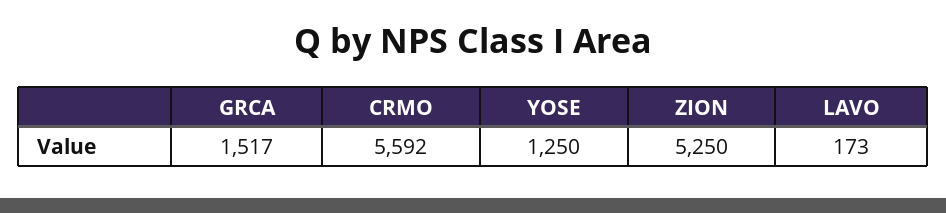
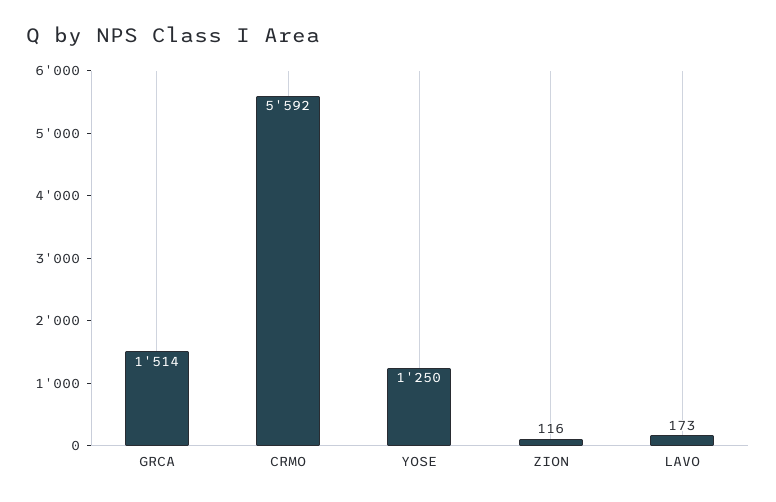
GRCA: 1517 -> 1514
ZION: 5250 -> 116

